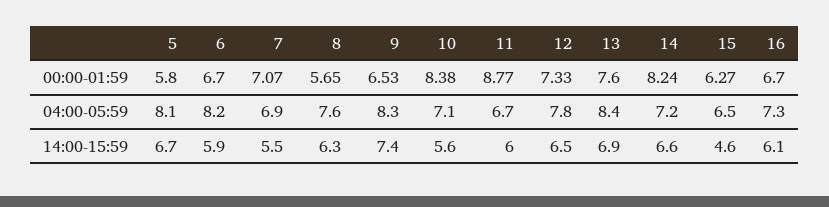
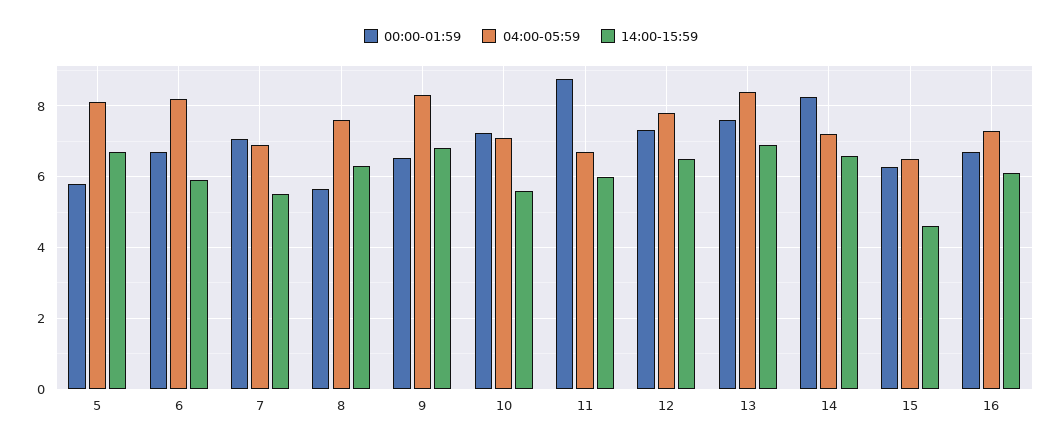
00:00-01:59, 10: 8.38 -> 7.2
14:00-15:59, 9: 7.4 -> 6.8

